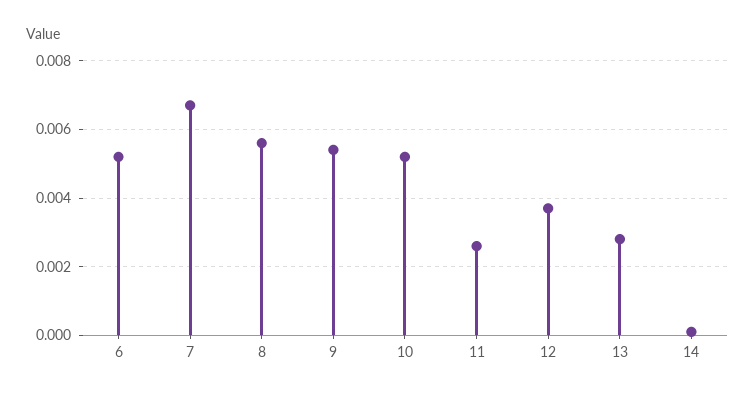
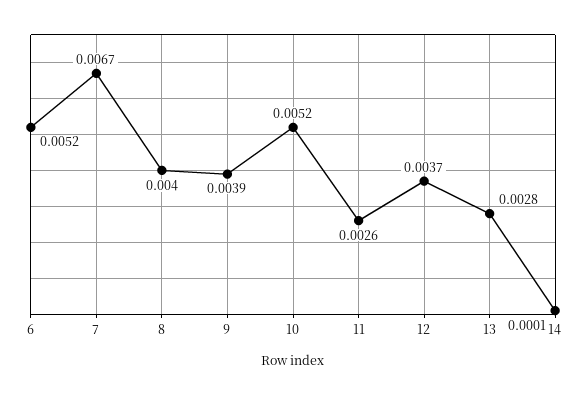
8: 0.0055 -> 0.004
9: 0.0055 -> 0.0039

